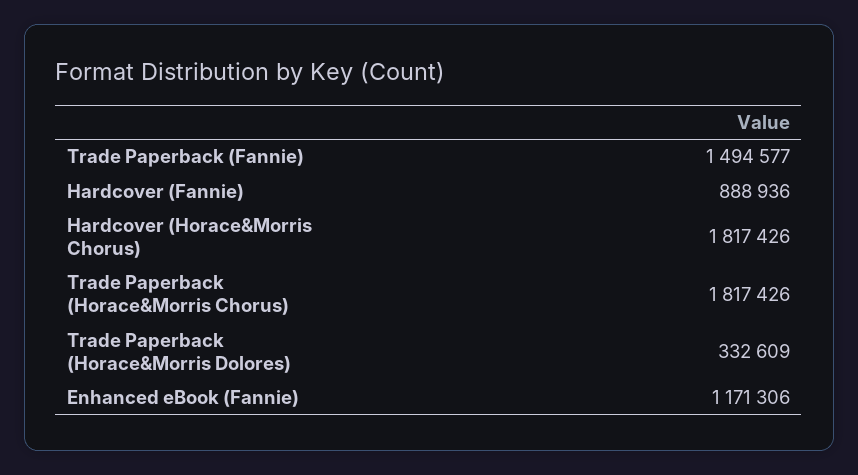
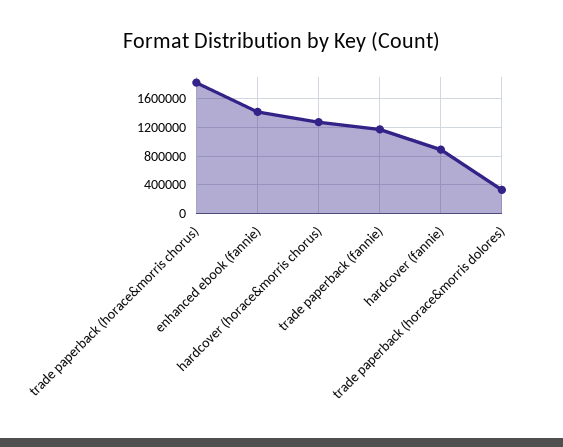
Trade Paperback (Fannie): 1494577 -> 1200000
Hardcover (Horace&Morris Chorus): 1817426 -> 1300000
Enhanced eBook (Fannie): 1171306 -> 1400000

